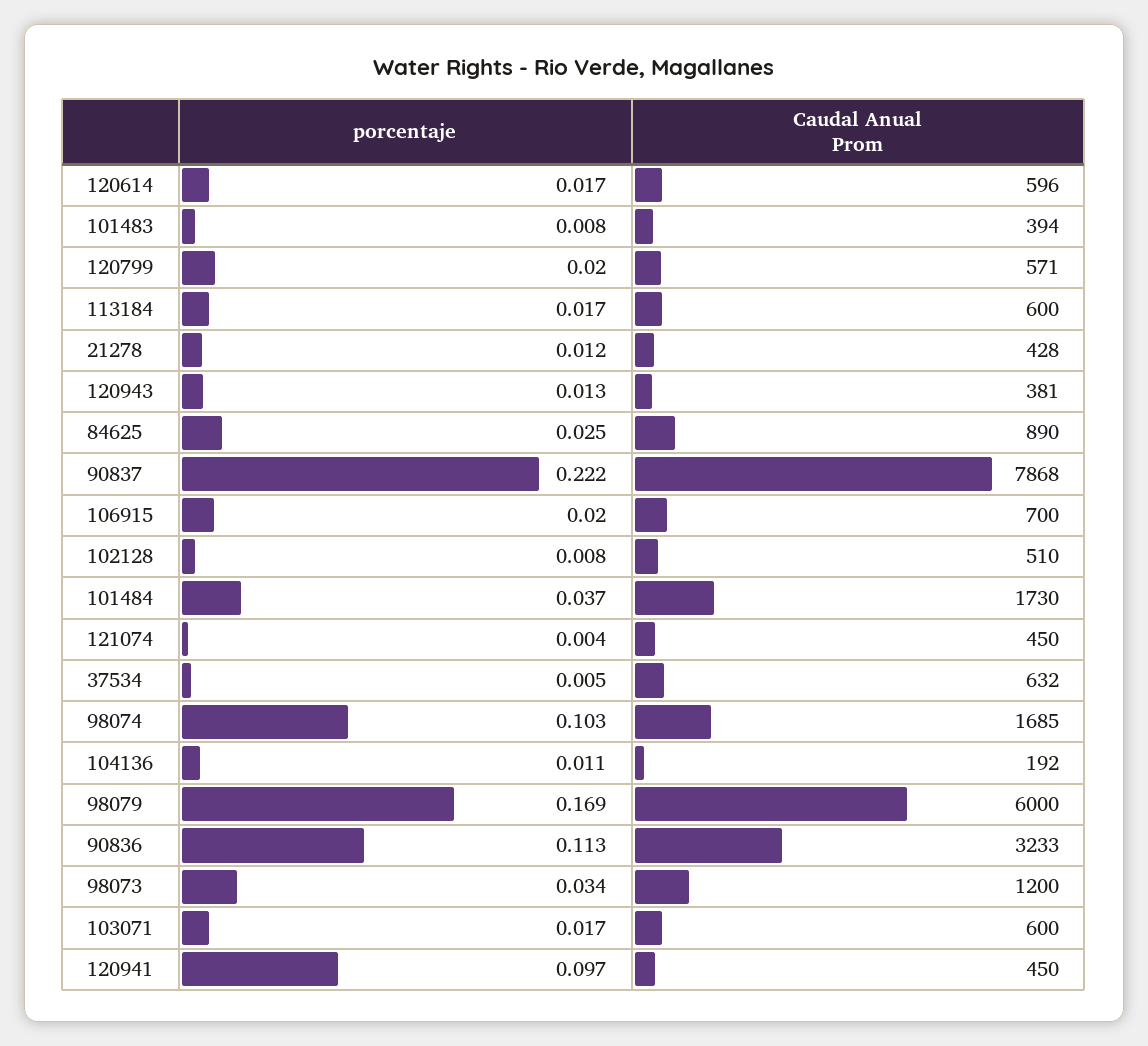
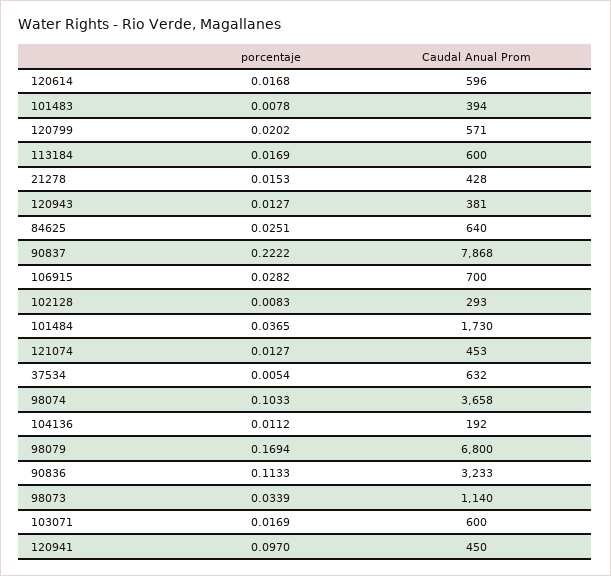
porcentaje, 21278: 0.012 -> 0.0153
Caudal Anual Prom, 84625: 890 -> 640
porcentaje, 106915: 0.02 -> 0.0282
Caudal Anual Prom, 102128: 510 -> 293
porcentaje, 121074: 0.004 -> 0.0127
Caudal Anual Prom, 121074: 450 -> 453
Caudal Anual Prom, 98074: 1685 -> 3658
Caudal Anual Prom, 98079: 6000 -> 6800
Caudal Anual Prom, 98073: 1200 -> 1140

